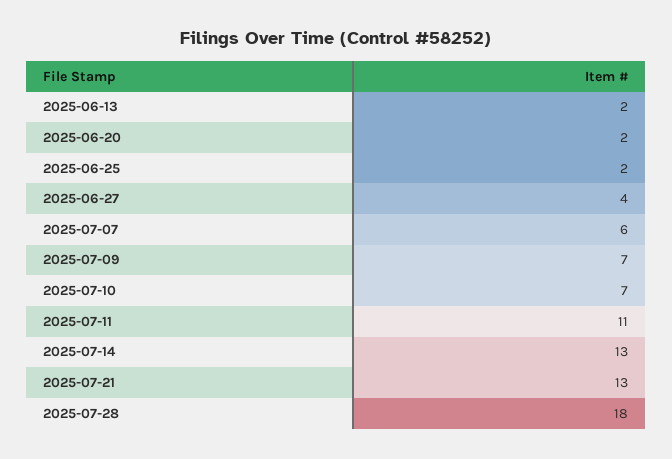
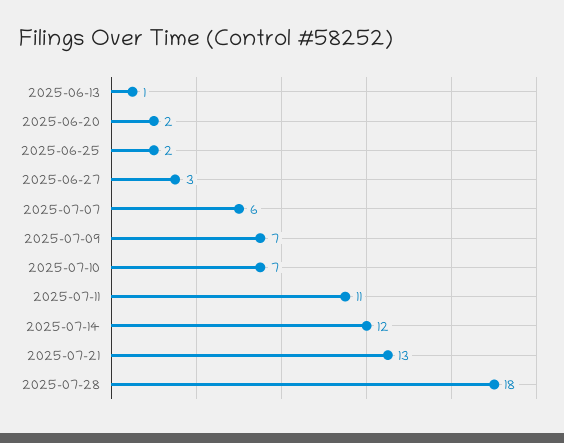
2025-06-13: 2 -> 1
2025-06-27: 4 -> 3
2025-07-14: 13 -> 12

